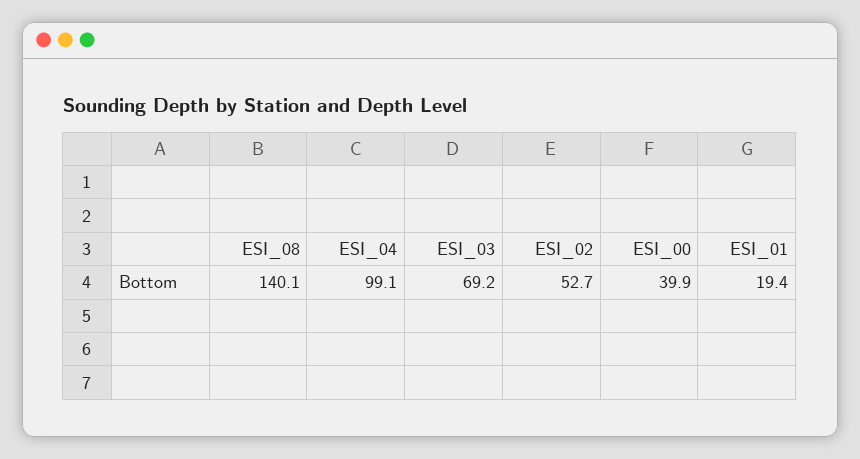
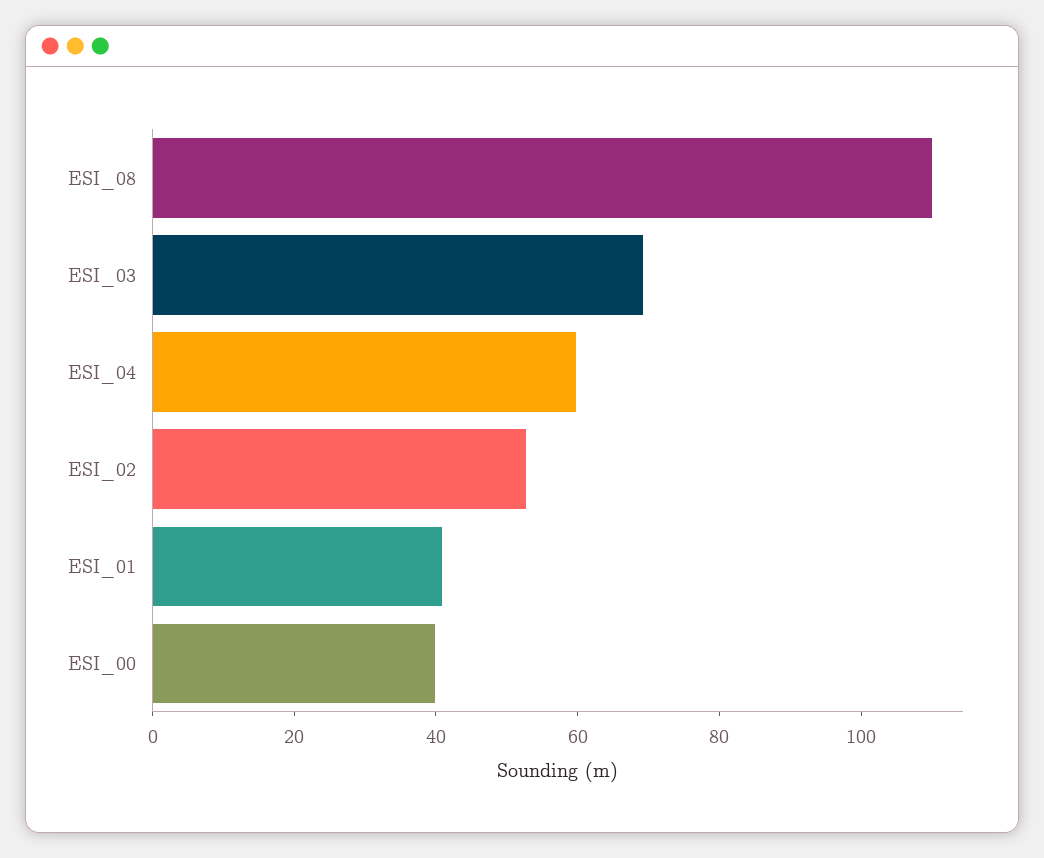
ESI_08: 140.1 -> 110
ESI_04: 99.1 -> 60
ESI_01: 19.4 -> 40

